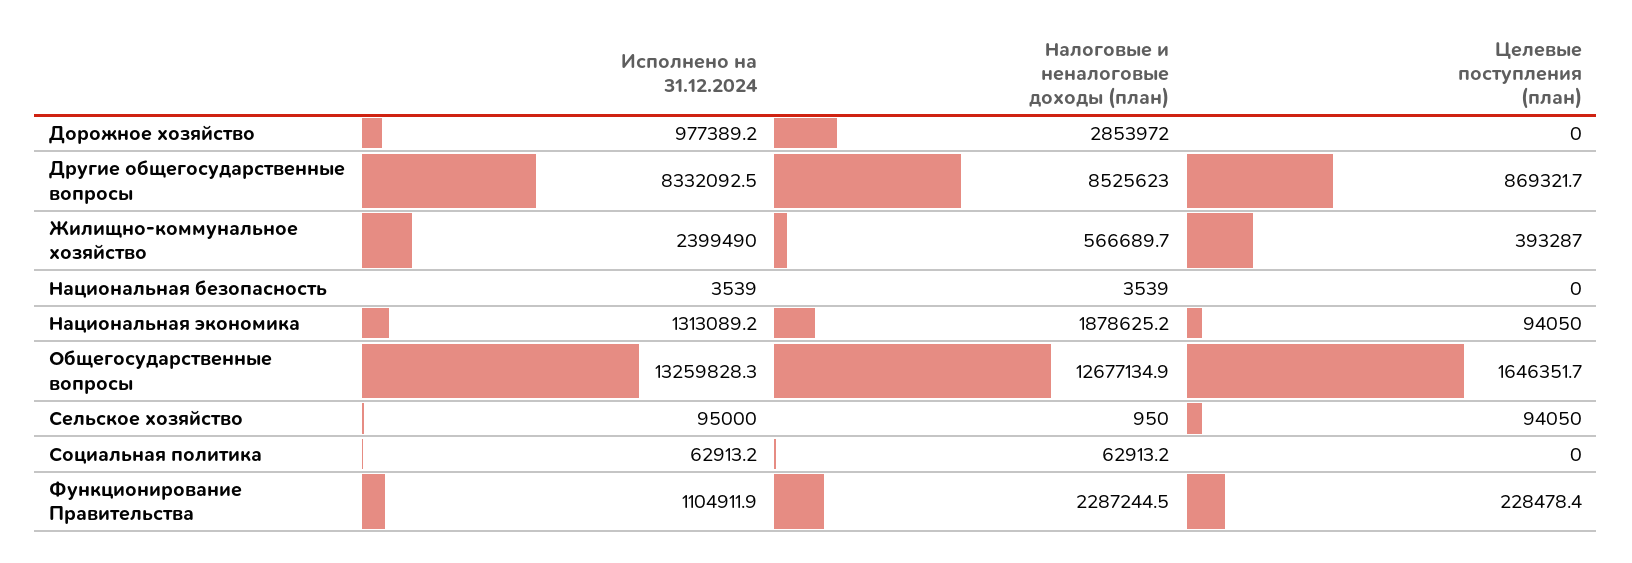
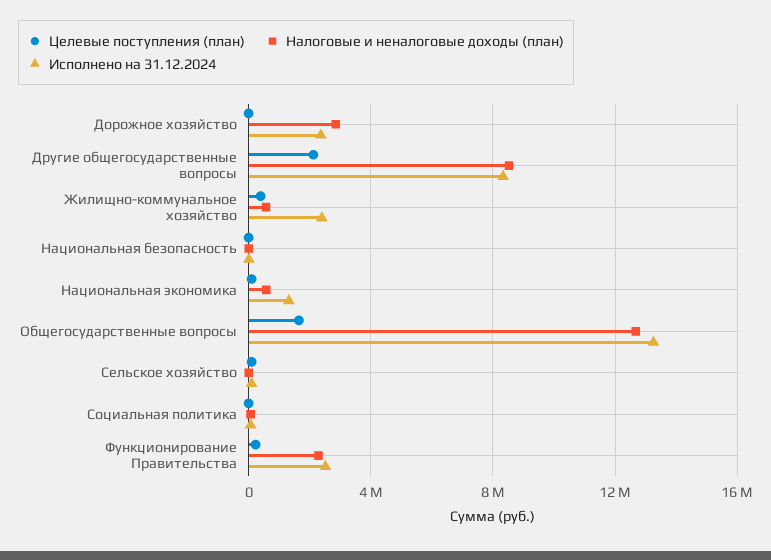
Исполнено на 31.12.2024, Дорожное хозяйство: 977389.2 -> 2500000
Целевые поступления (план), Другие общегосударственные вопросы: 869321.7 -> 2000000
Налоговые и неналоговые доходы (план), Национальная экономика: 1878625.2 -> 500000
Исполнено на 31.12.2024, Функционирование Правительства: 1104911.9 -> 2500000

